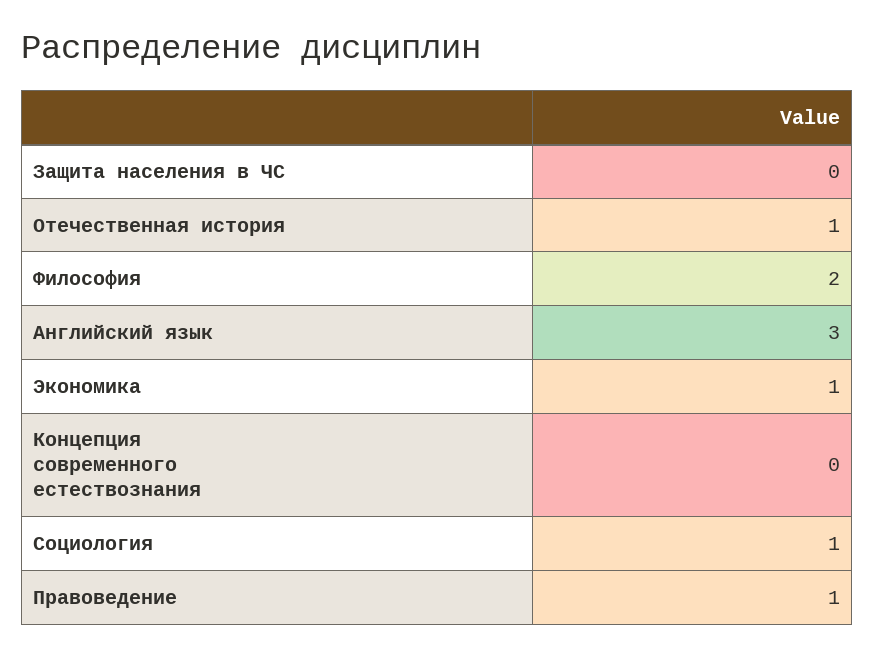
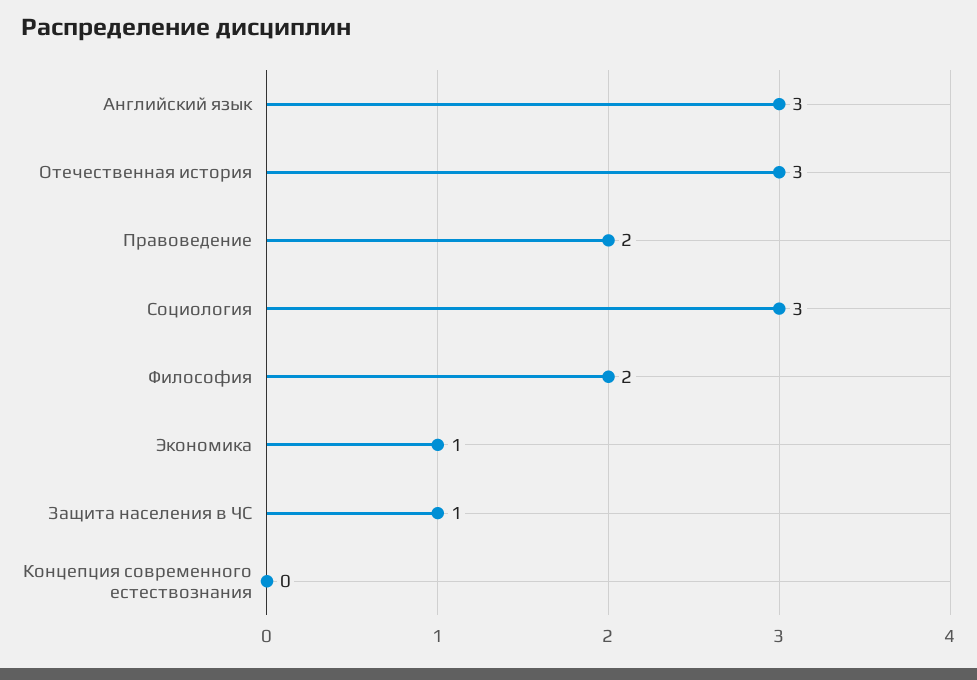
Защита населения в ЧС: 0 -> 1
Отечественная история: 1 -> 3
Социология: 1 -> 3
Правоведение: 1 -> 2

